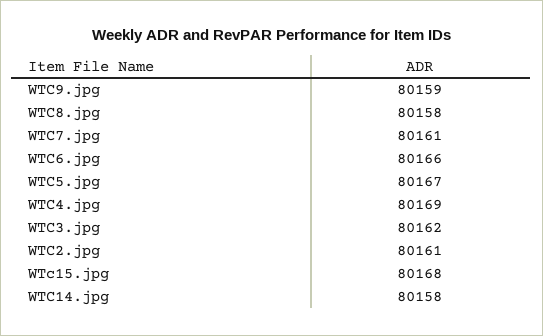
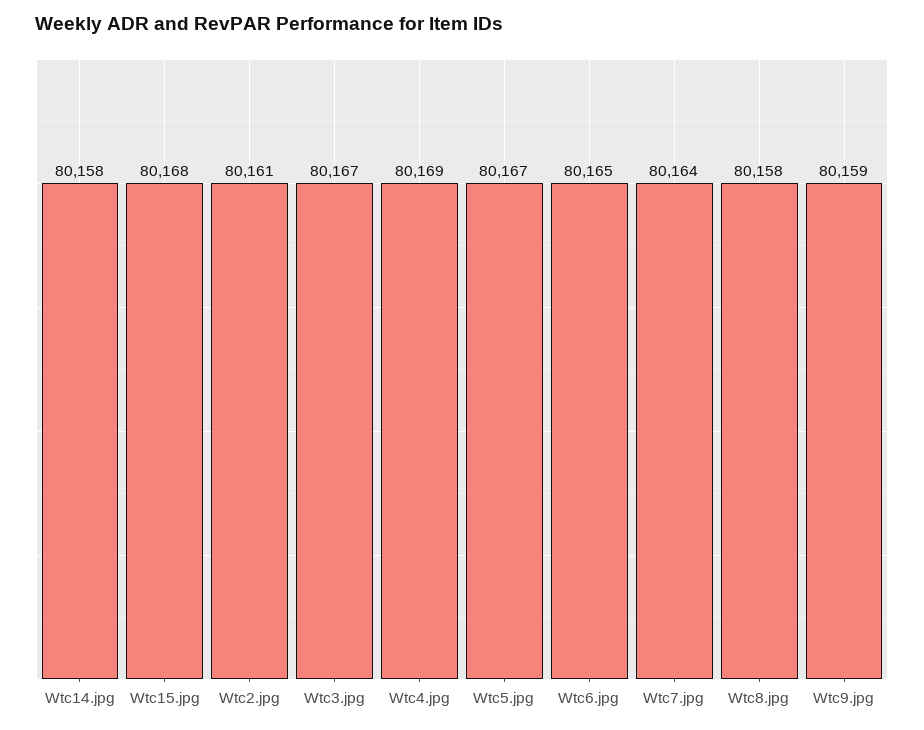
WTC7.jpg: 80161 -> 80164
WTC6.jpg: 80166 -> 80165
WTC3.jpg: 80162 -> 80167

